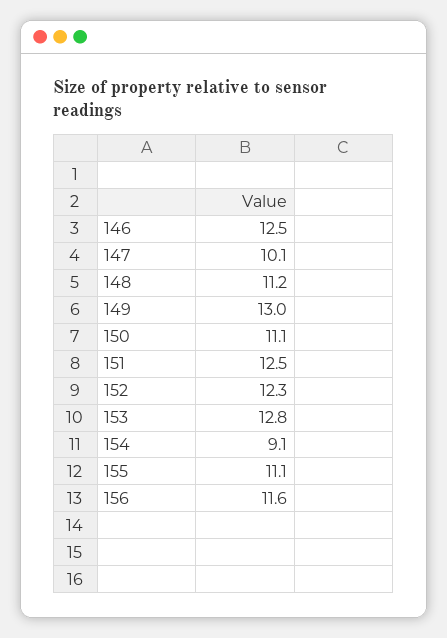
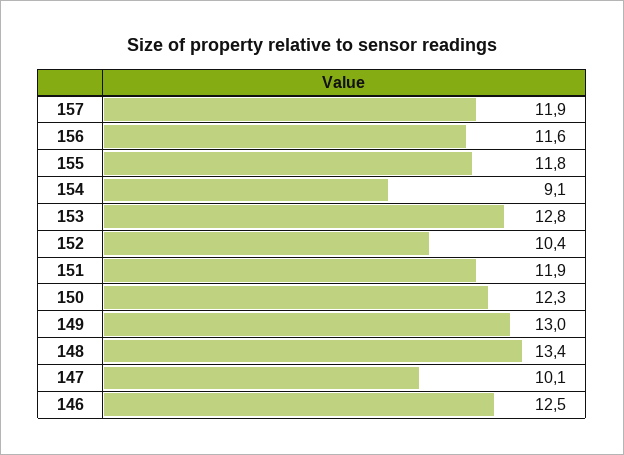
148: 11.2 -> 13.4
150: 11.1 -> 12.3
151: 12.5 -> 11.9
152: 12.3 -> 10.4
155: 11.1 -> 11.8
157: none -> 11.9

